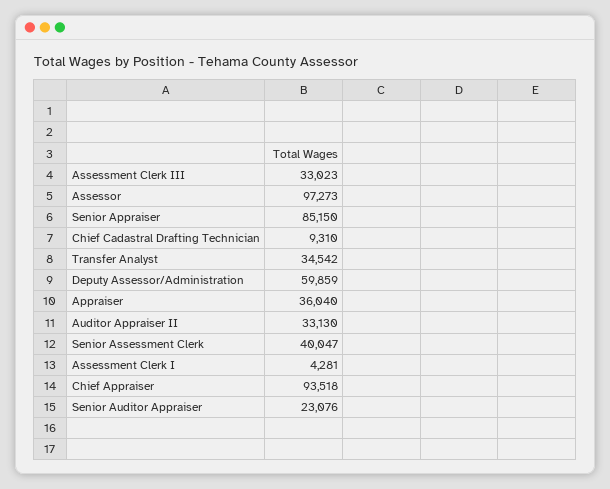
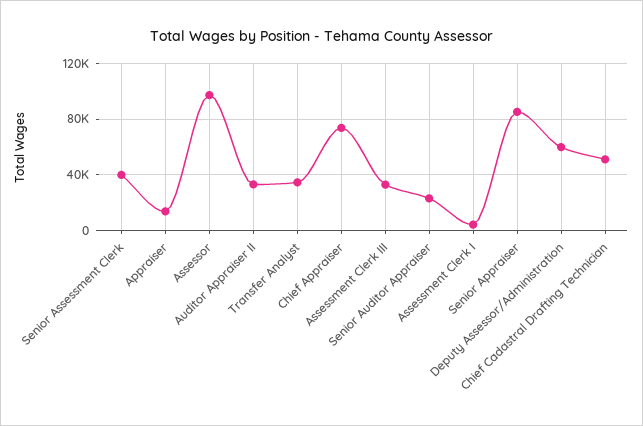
Chief Cadastral Drafting Technician: 9310 -> 50000
Appraiser: 36040 -> 15000
Chief Appraiser: 93518 -> 75000

